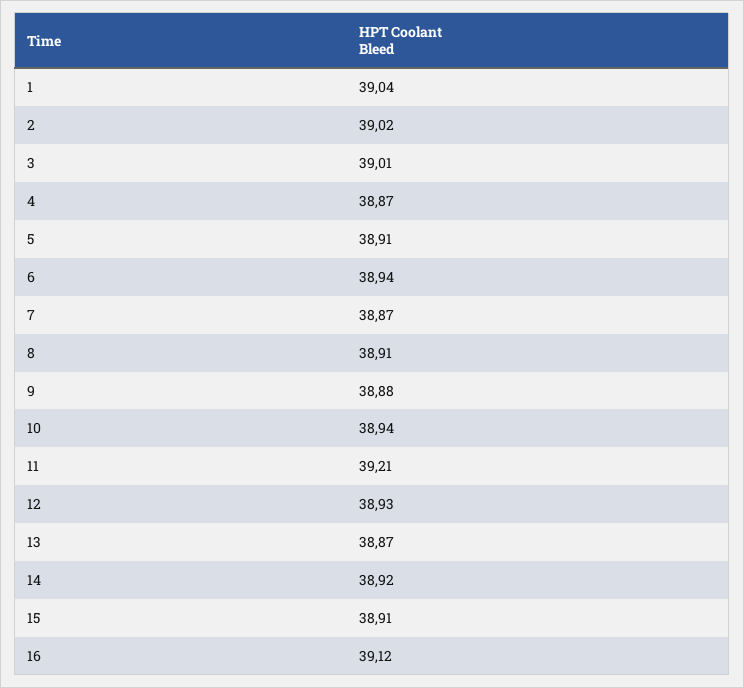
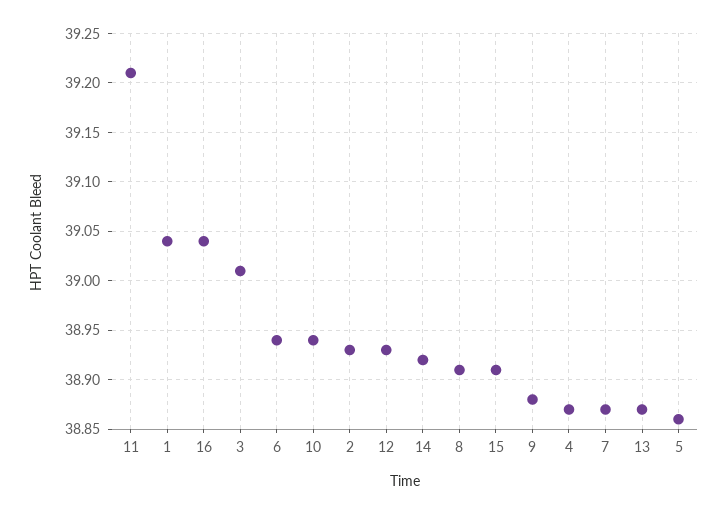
2: 39.02 -> 38.93
5: 38.91 -> 38.86
16: 39.12 -> 39.04

